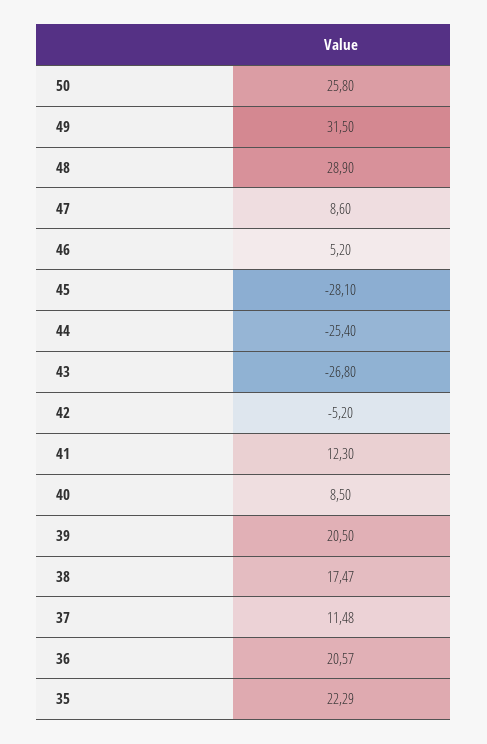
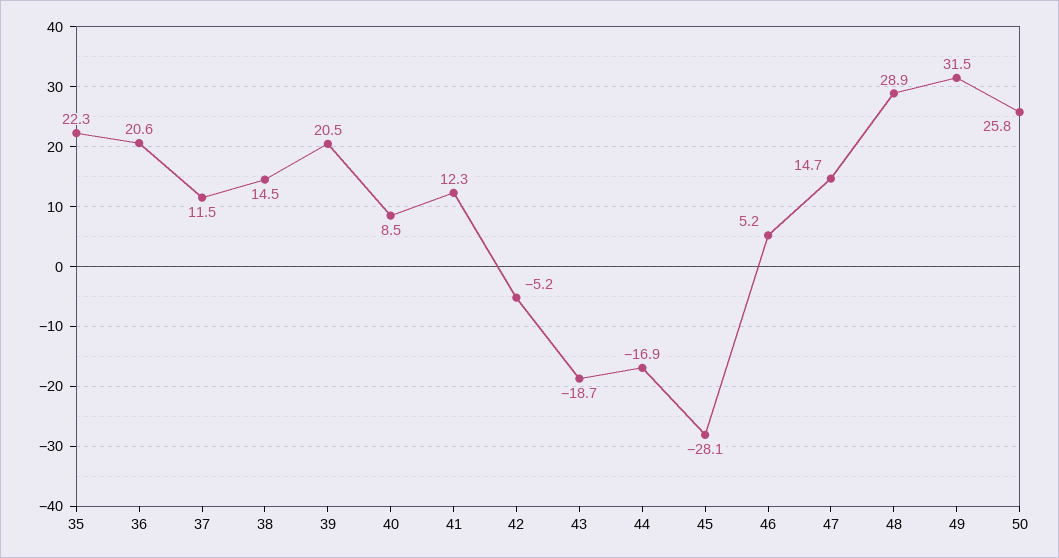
47: 8.6 -> 14.7
44: -25.4 -> -16.9
43: -26.8 -> -18.7
38: 17.47 -> 14.5

